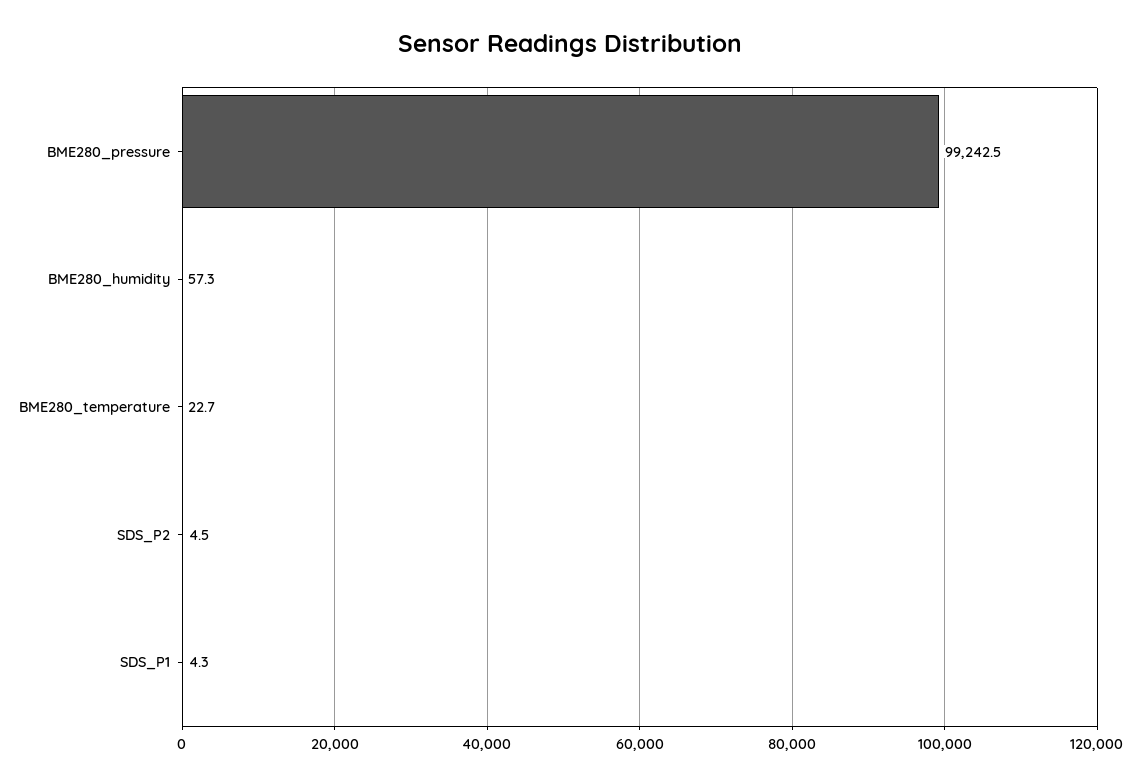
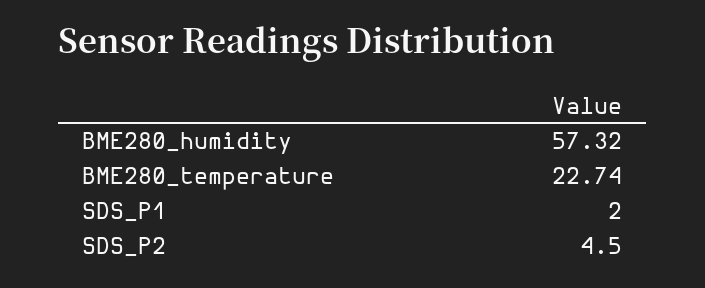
BME280_pressure: 99242.5 -> none
SDS_P1: 4.3 -> 2

